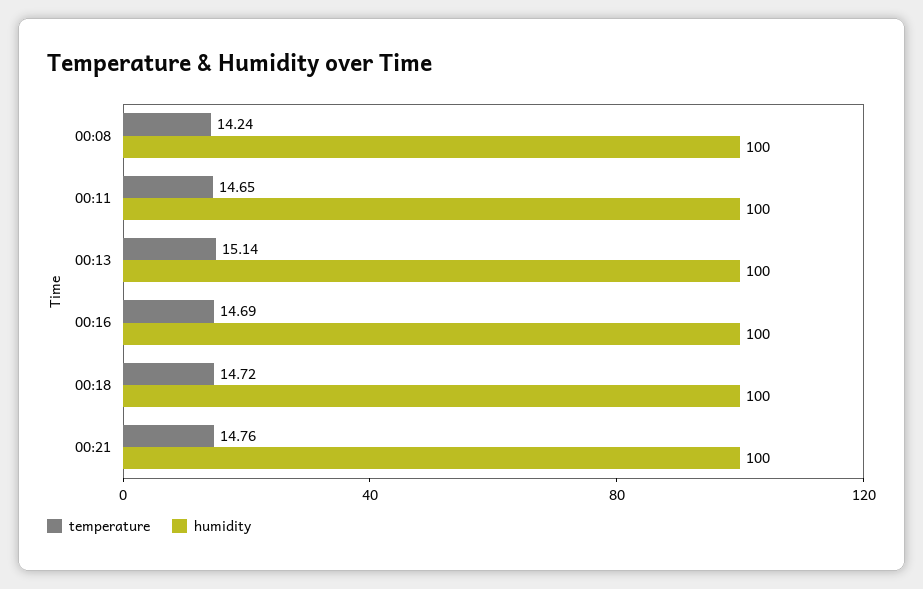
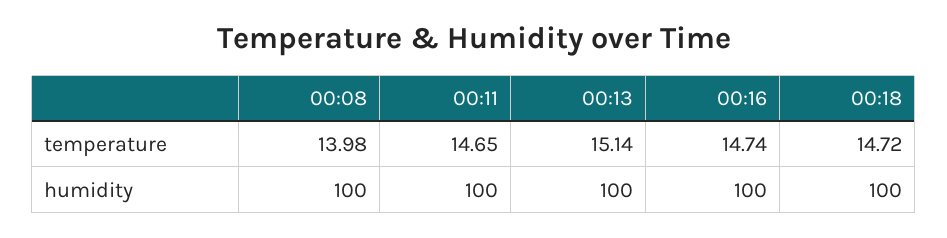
temperature, 00:08: 14.24 -> 13.98
temperature, 00:16: 14.69 -> 14.74
temperature, 00:21: 14.76 -> none
humidity, 00:21: 100 -> none

